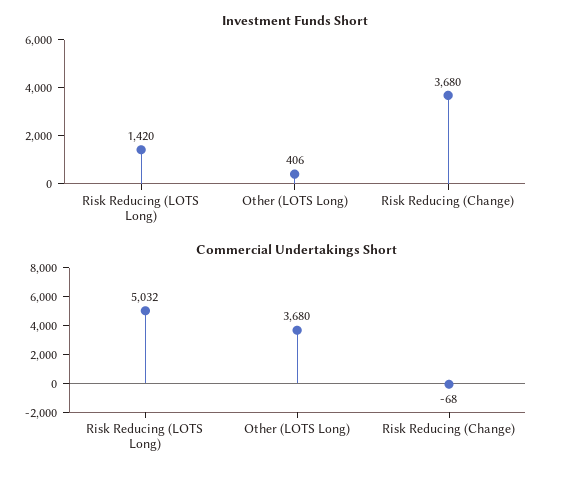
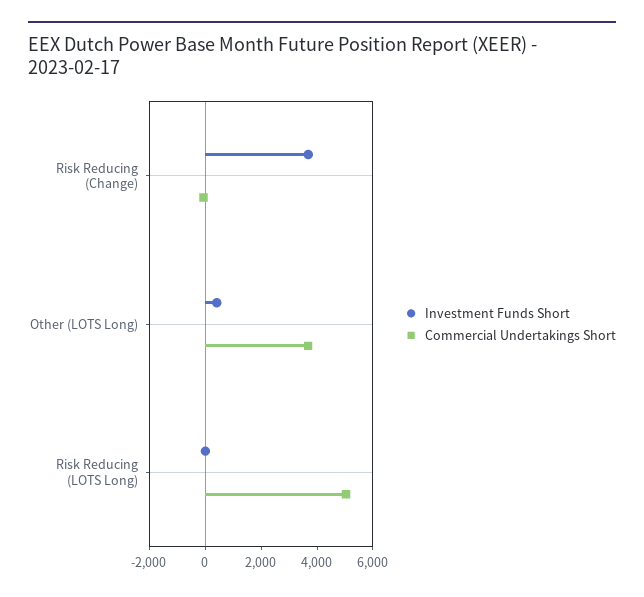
Investment Funds Short, Risk Reducing (LOTS Long): 1420 -> 0

